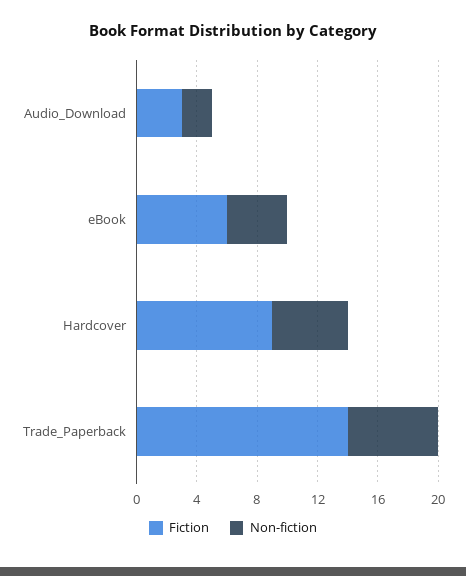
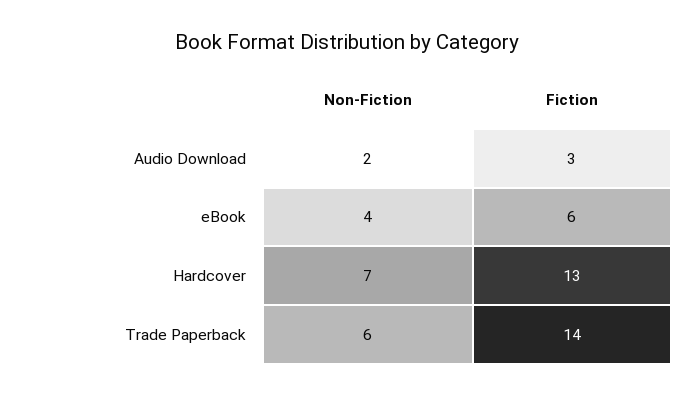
Fiction, Hardcover: 9 -> 13
Non-fiction, Hardcover: 5 -> 7

